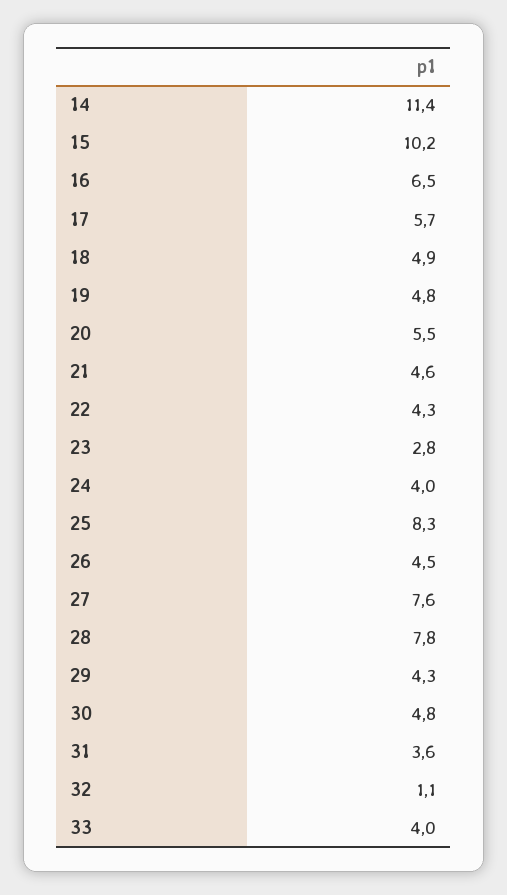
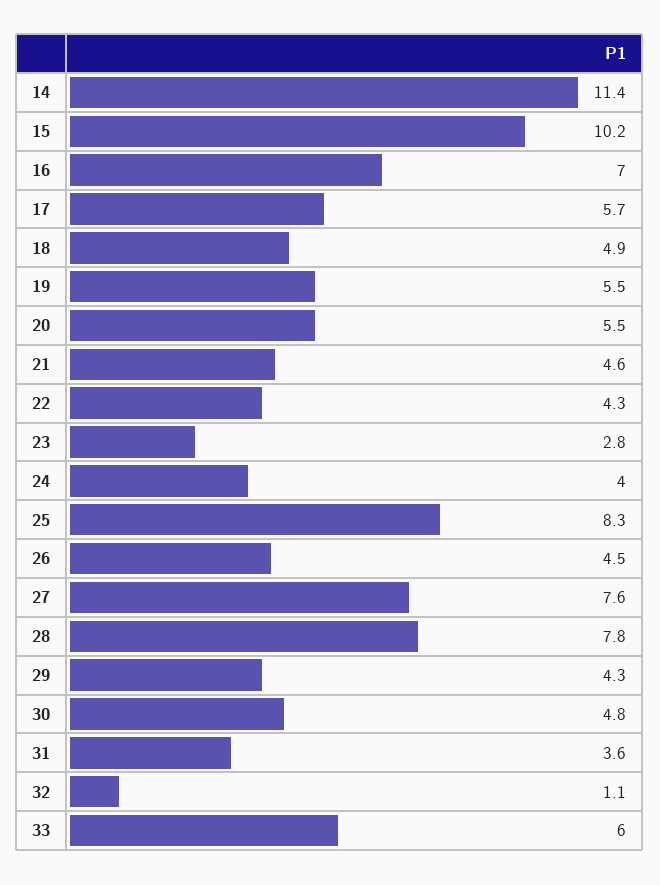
16: 6.5 -> 7
19: 4.8 -> 5.5
33: 4 -> 6

